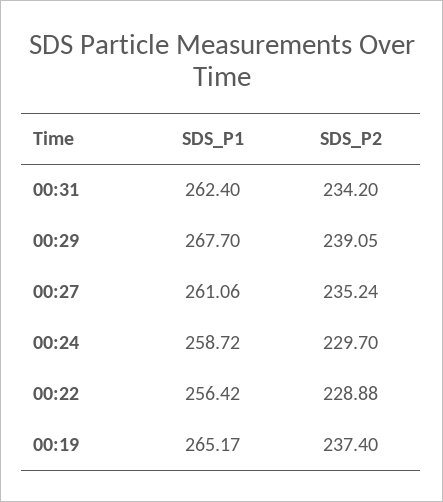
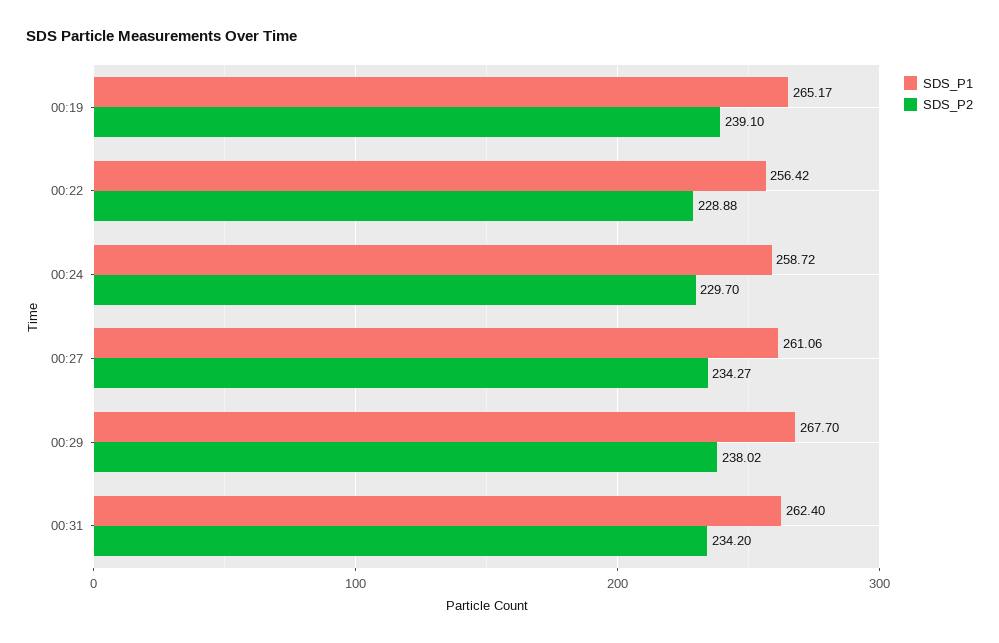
SDS_P2, 00:29: 239.05 -> 238.02
SDS_P2, 00:27: 235.24 -> 234.27
SDS_P2, 00:19: 237.4 -> 239.1

